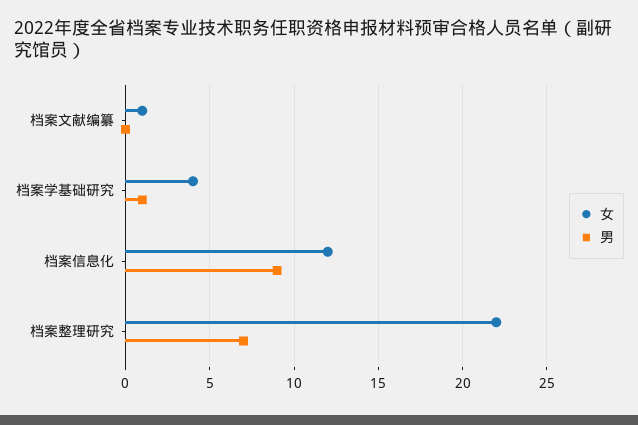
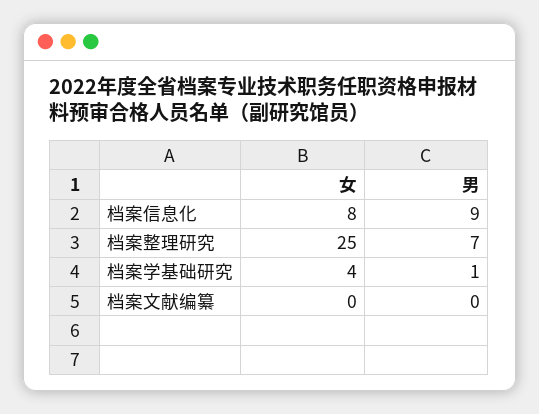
女, 档案文献编纂: 1 -> 0
女, 档案信息化: 12 -> 8
女, 档案整理研究: 22 -> 25

